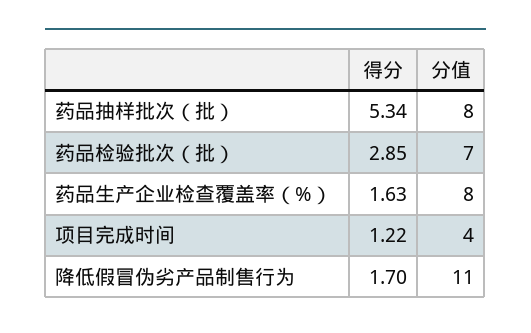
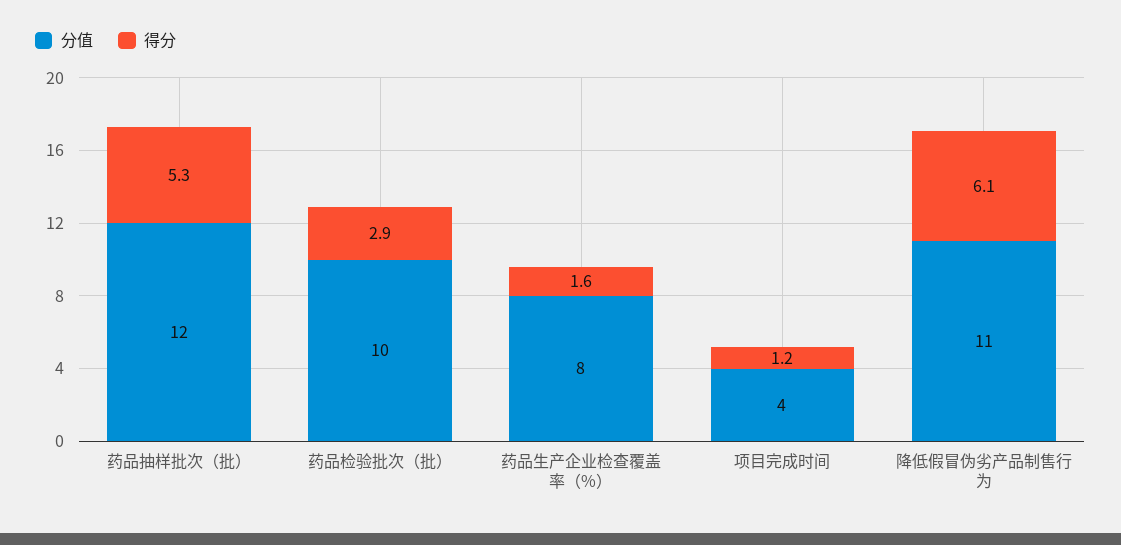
分值, 药品抽样批次（批）: 8 -> 12
分值, 药品检验批次（批）: 7 -> 10
得分, 降低假冒伪劣产品制售行为: 1.7 -> 6.1

